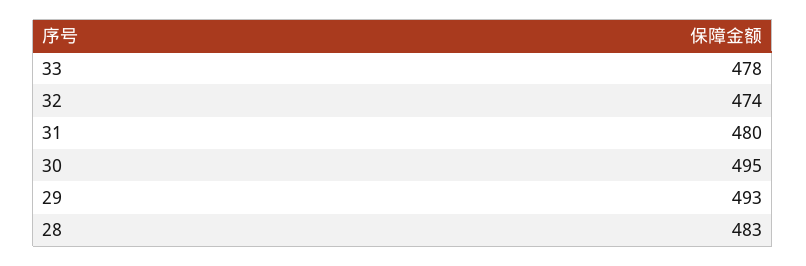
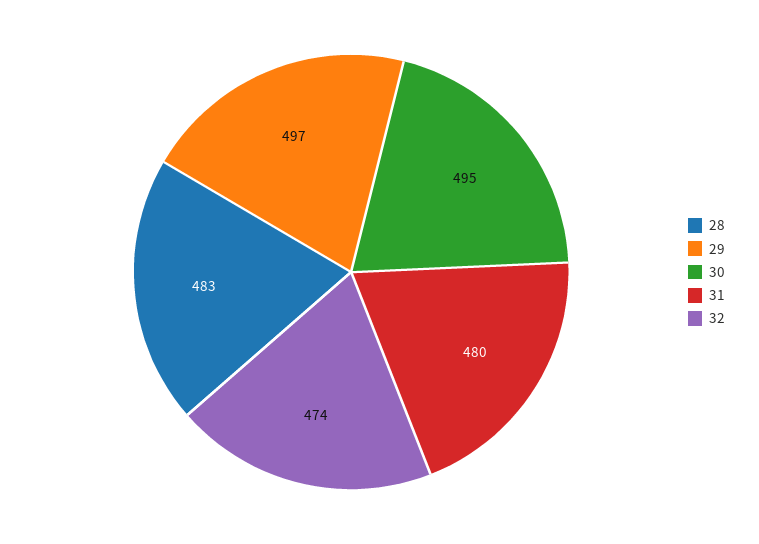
33: 478 -> none
29: 493 -> 497

